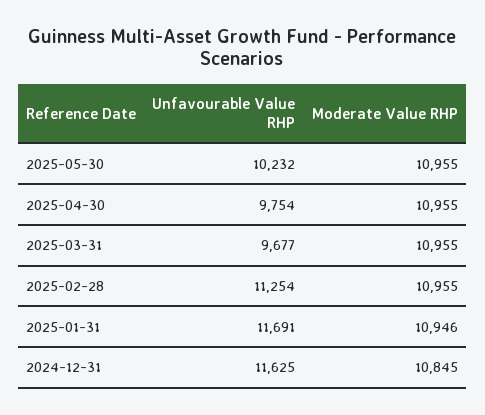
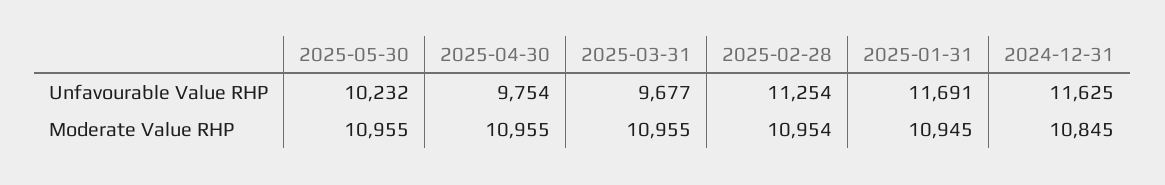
Moderate Value RHP, 2025-02-28: 10955 -> 10954
Moderate Value RHP, 2025-01-31: 10946 -> 10945

